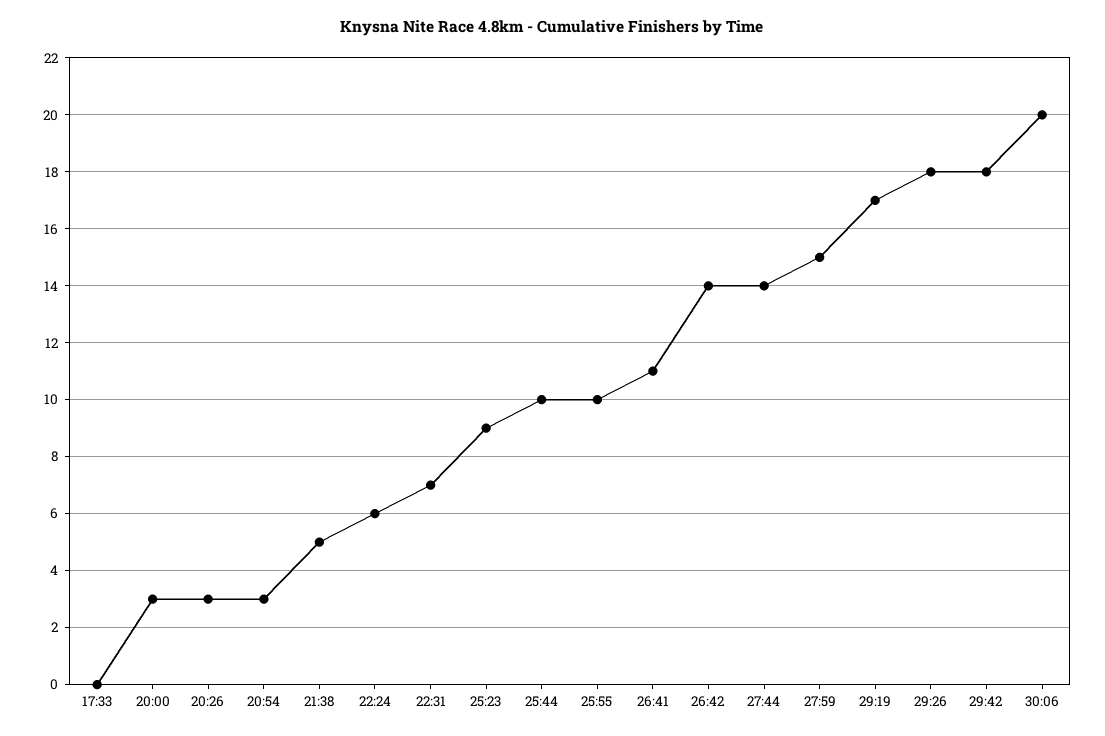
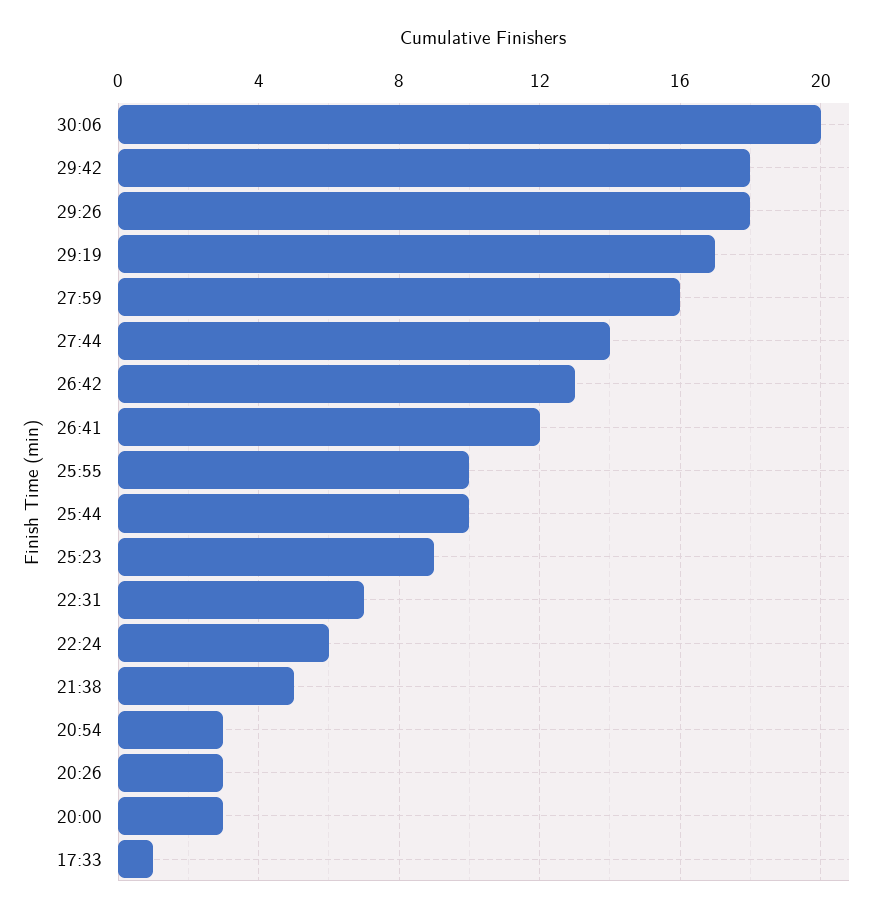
17:33: 0 -> 1
26:41: 11 -> 12
26:42: 14 -> 13
27:59: 15 -> 16

